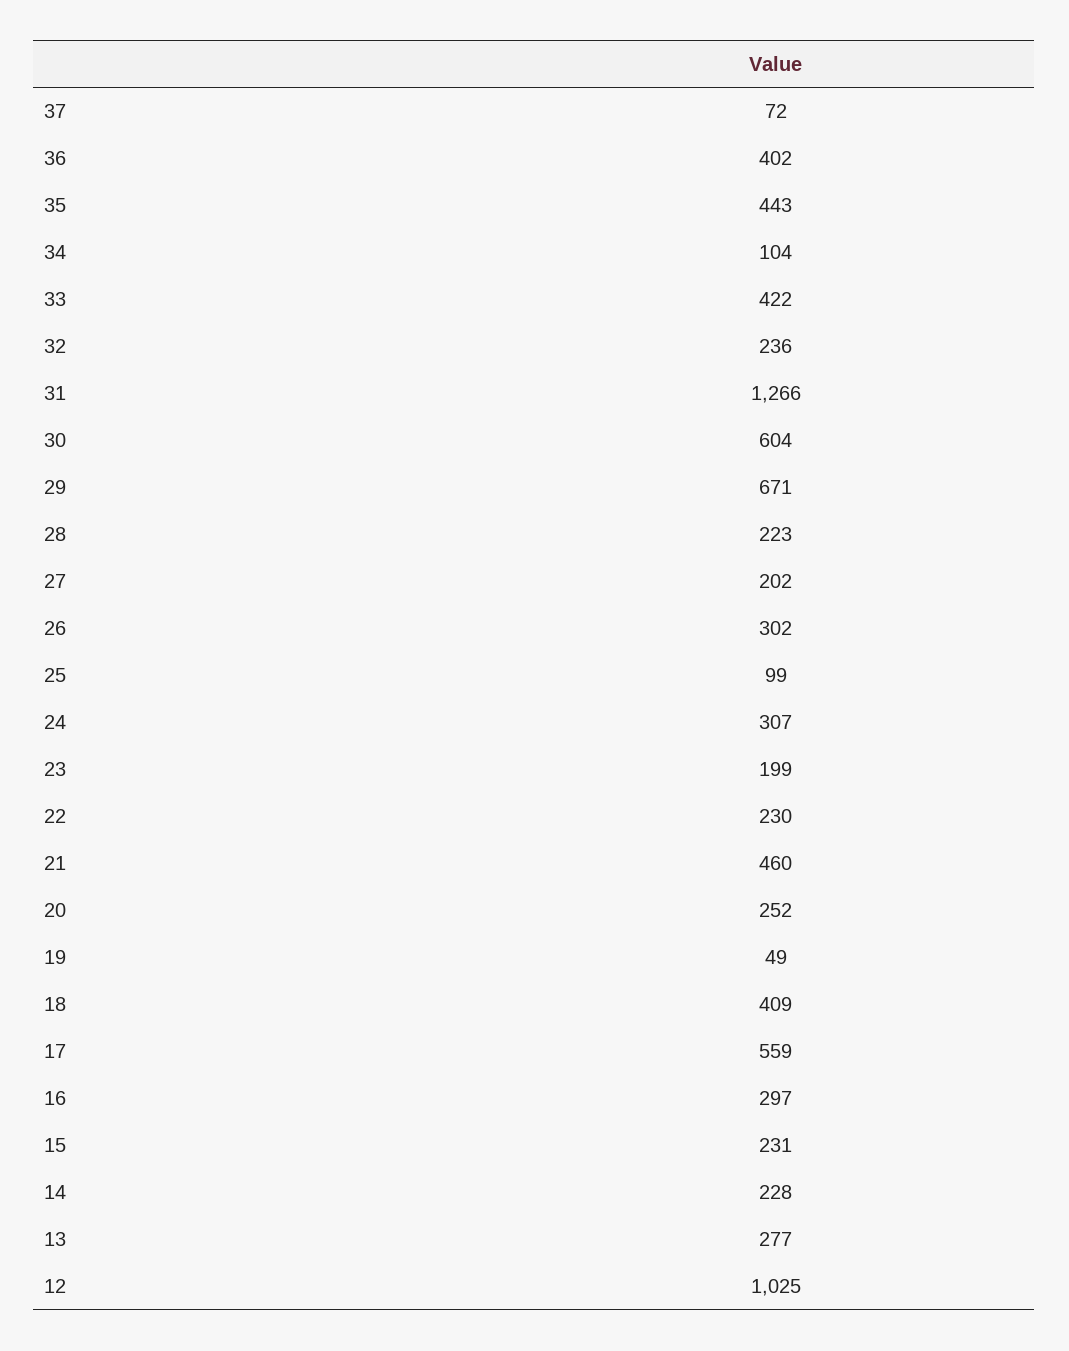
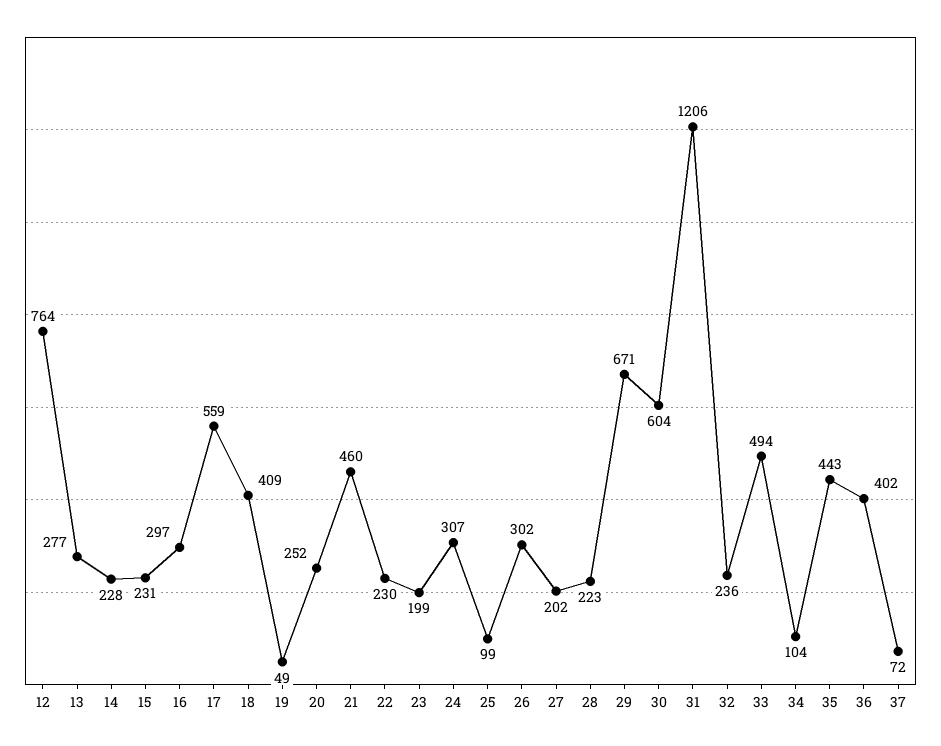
33: 422 -> 494
31: 1266 -> 1206
12: 1025 -> 764

